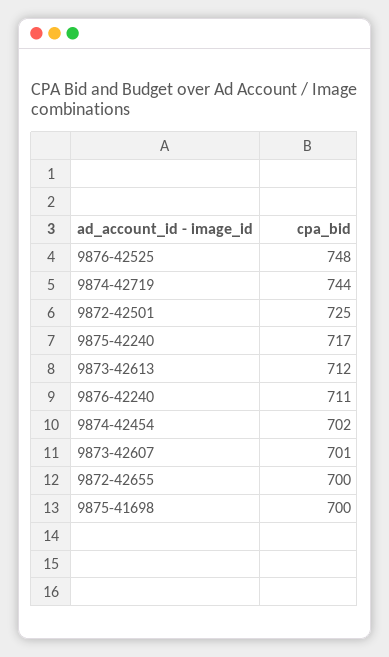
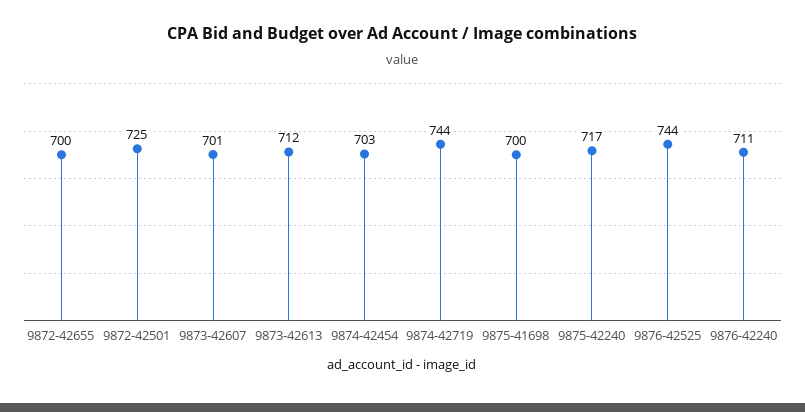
9876-42525: 748 -> 744
9874-42454: 702 -> 703

